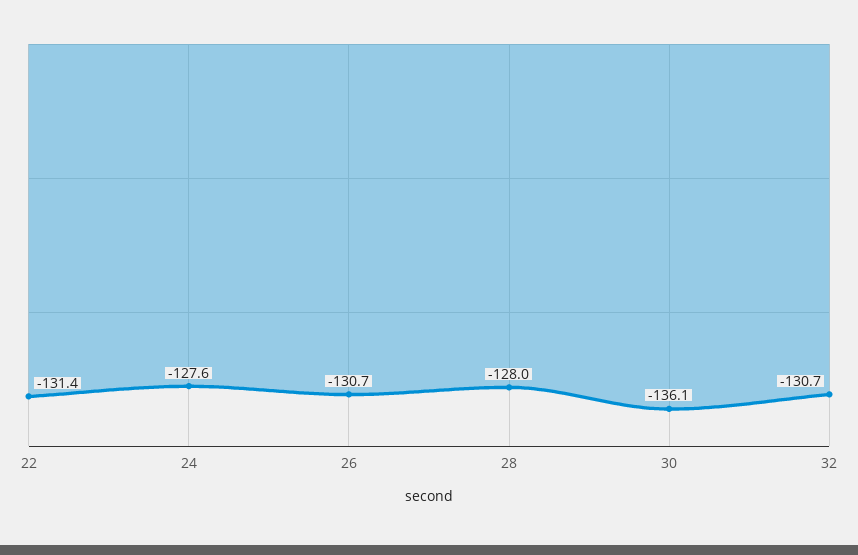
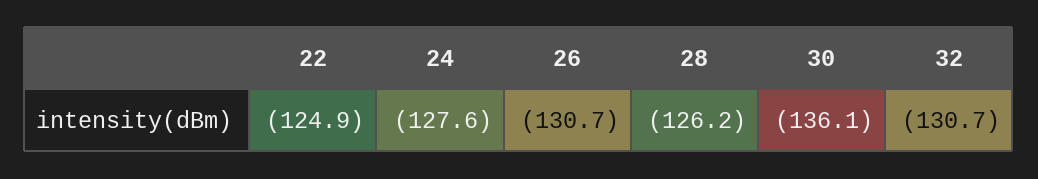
22: -131.4 -> -124.9
28: -128 -> -126.2

